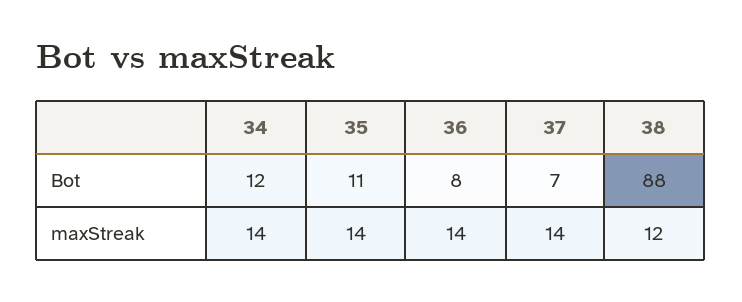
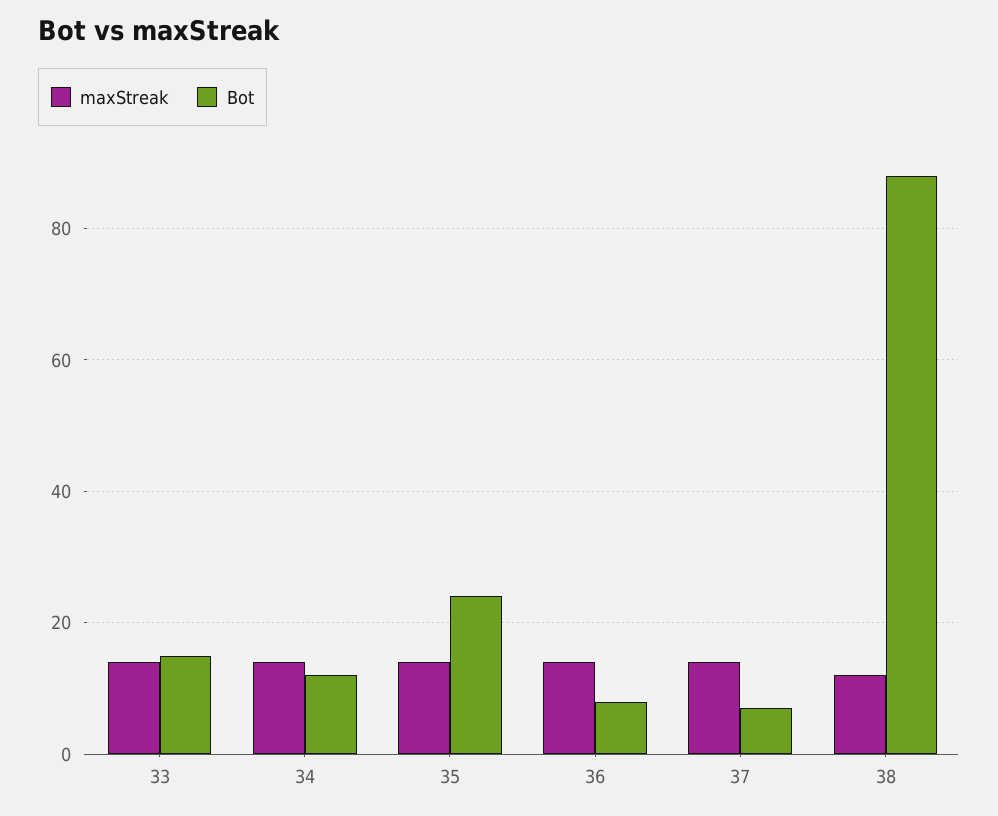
Bot, 35: 11 -> 25
maxStreak, 33: none -> 15
Bot, 33: none -> 15

